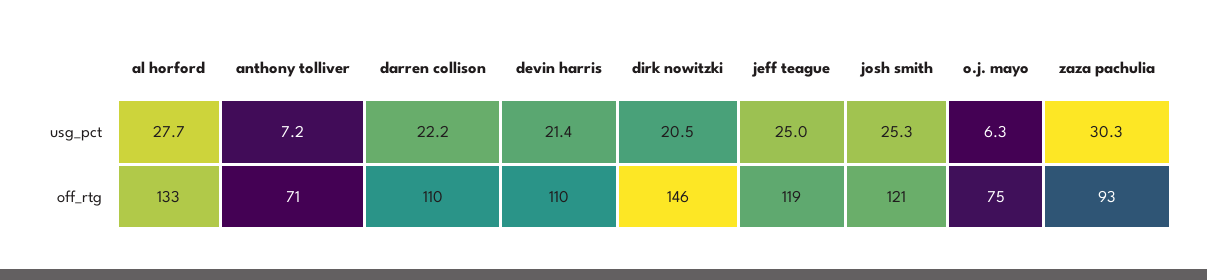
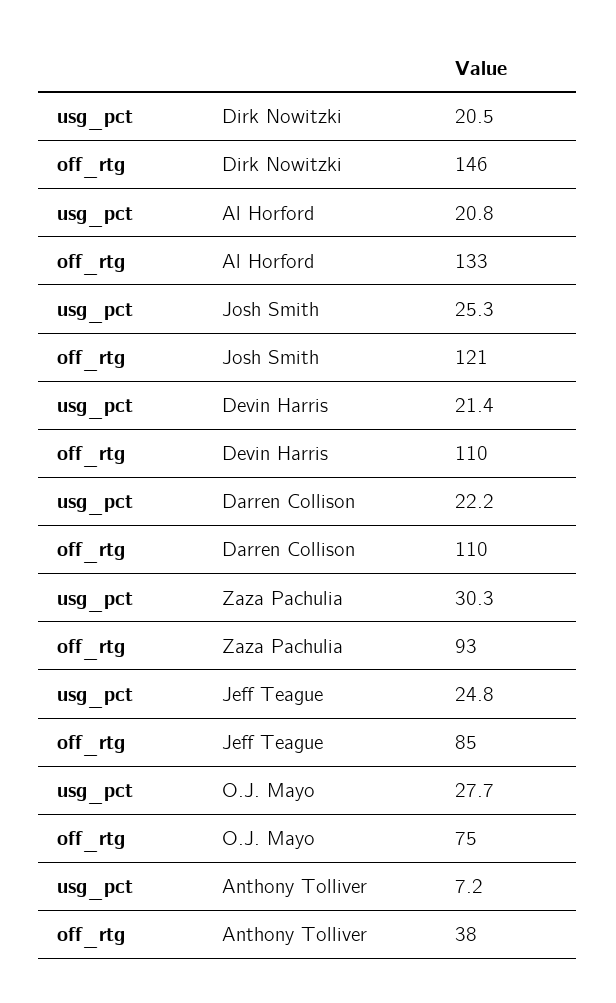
al horford, usg_pct: 27.7 -> 20.8
jeff teague, usg_pct: 25 -> 24.8
o.j. mayo, usg_pct: 6.3 -> 27.7
anthony tolliver, off_rtg: 71 -> 38
jeff teague, off_rtg: 119 -> 85

